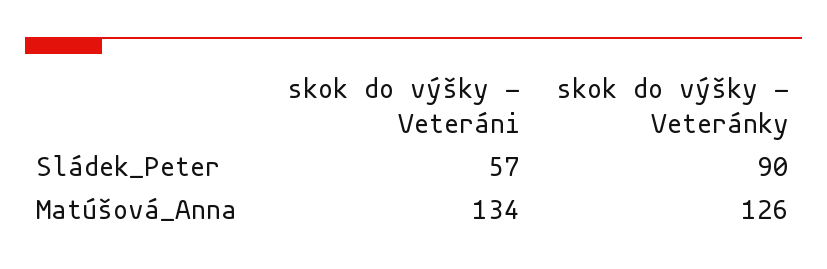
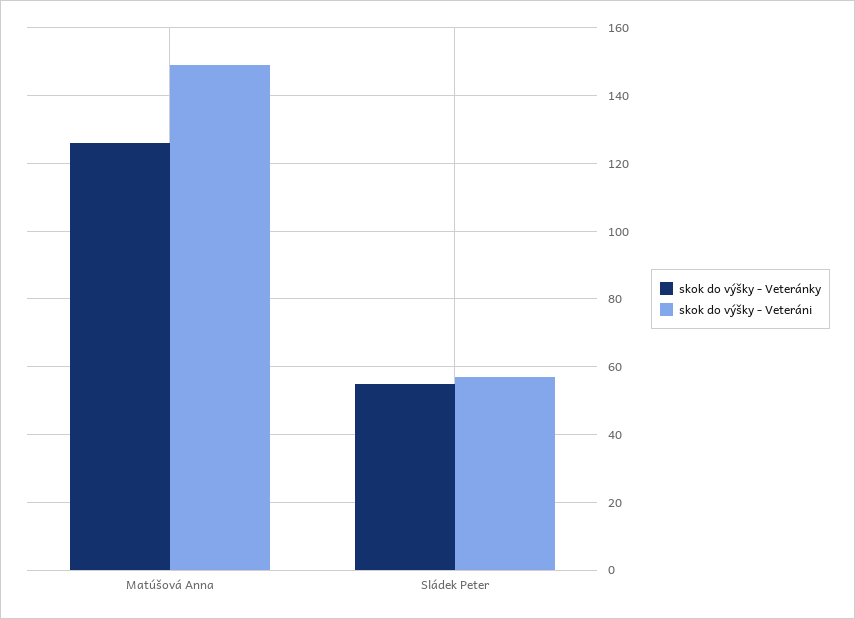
skok do výšky - Veteránky, Sládek_Peter: 90 -> 55
skok do výšky - Veteráni, Matúšová_Anna: 134 -> 150

